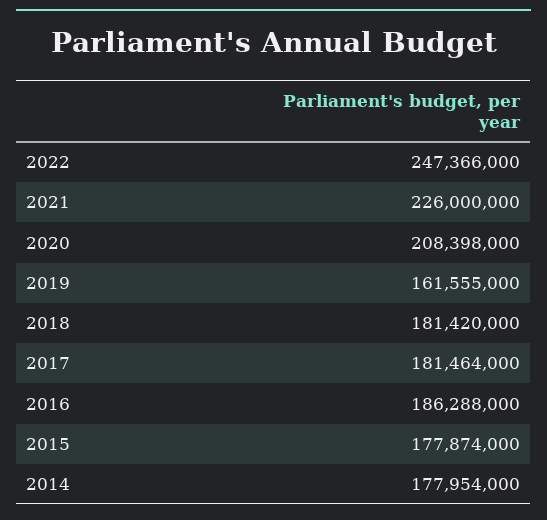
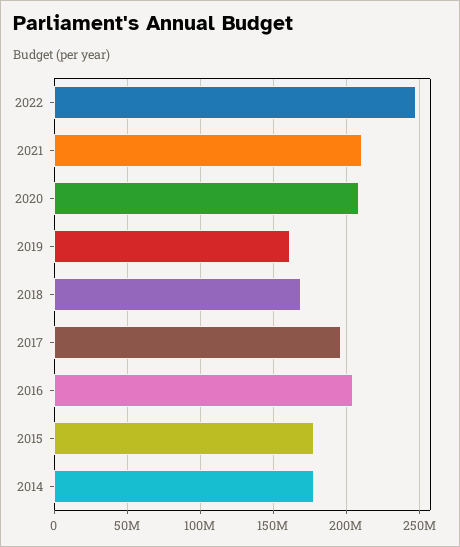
2021: 226000000 -> 210000000
2018: 181420000 -> 170000000
2017: 181464000 -> 195000000
2016: 186288000 -> 205000000

